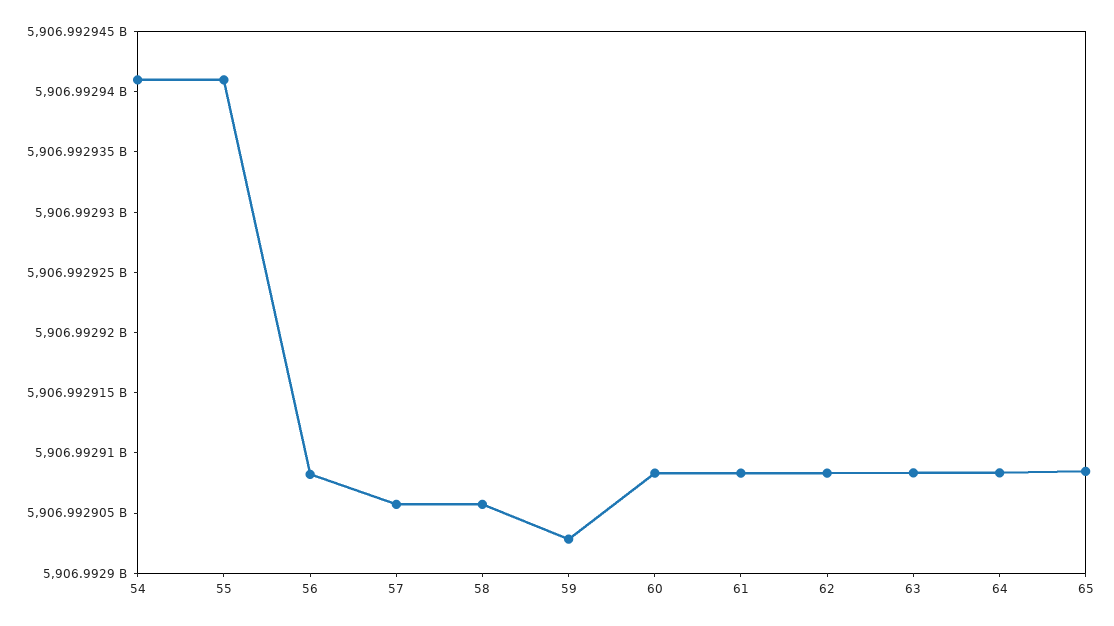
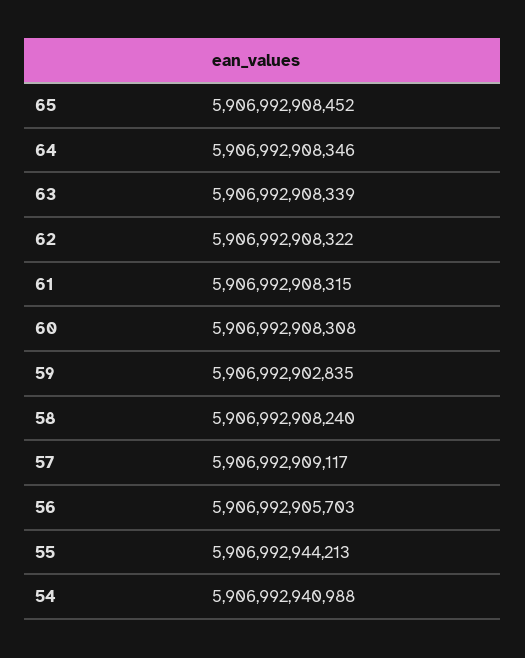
55: 5906992941000 -> 5906992944213
56: 5906992908000 -> 5906992905703
57: 5906992906000 -> 5906992909117
58: 5906992906000 -> 5906992908240

